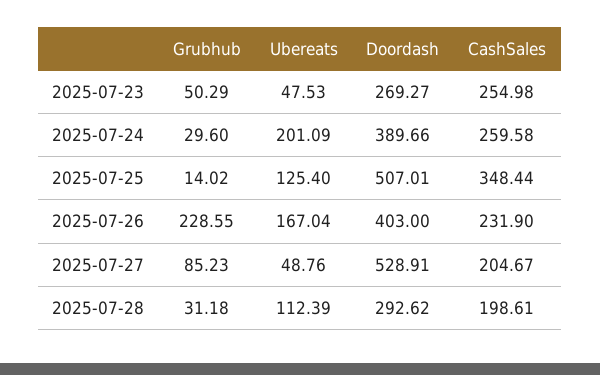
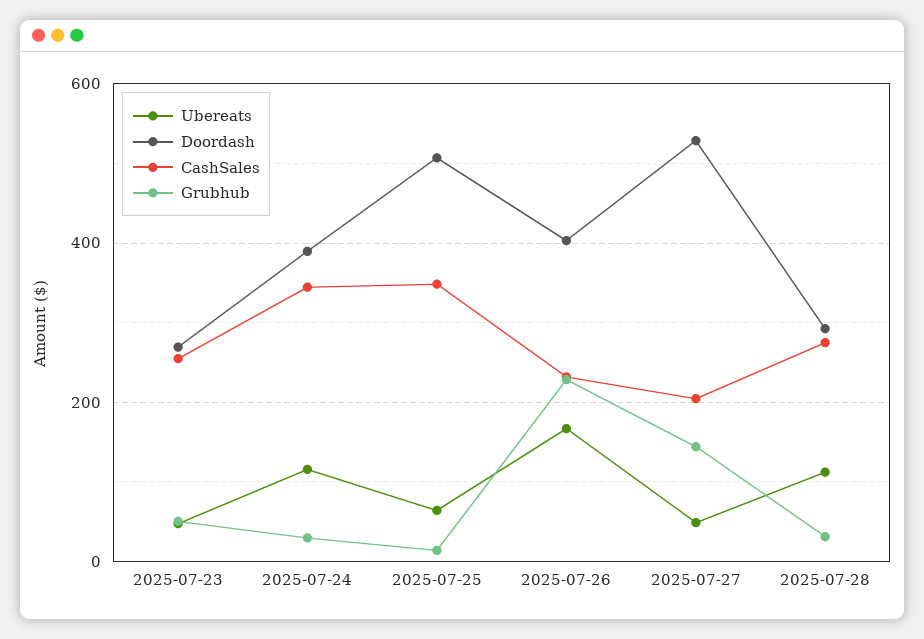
Ubereats, 2025-07-24: 201.09 -> 120
CashSales, 2025-07-24: 259.58 -> 340
Ubereats, 2025-07-25: 125.4 -> 60
Grubhub, 2025-07-27: 85.23 -> 140
CashSales, 2025-07-28: 198.61 -> 280

